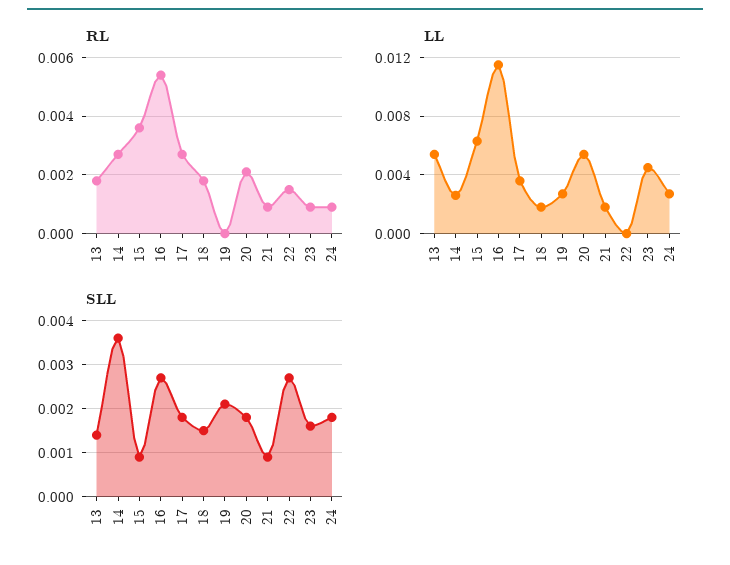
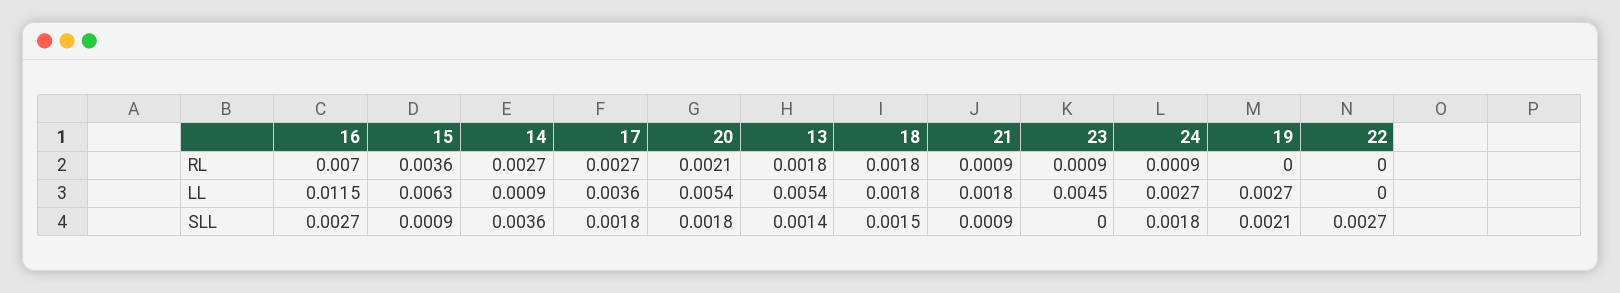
RL, 16: 0.0055 -> 0.007
RL, 22: 0.0015 -> 0
LL, 14: 0.0025 -> 0.0009
SLL, 23: 0.0015 -> 0

